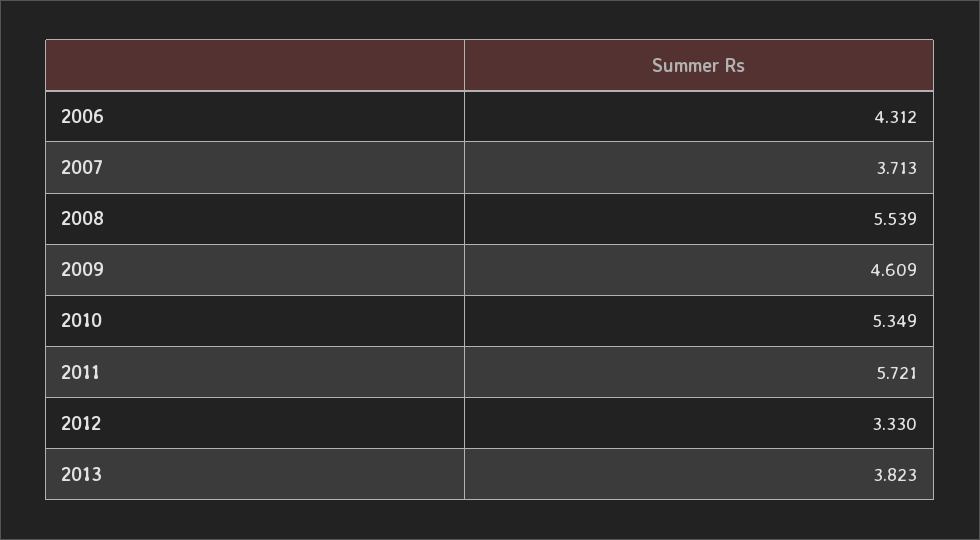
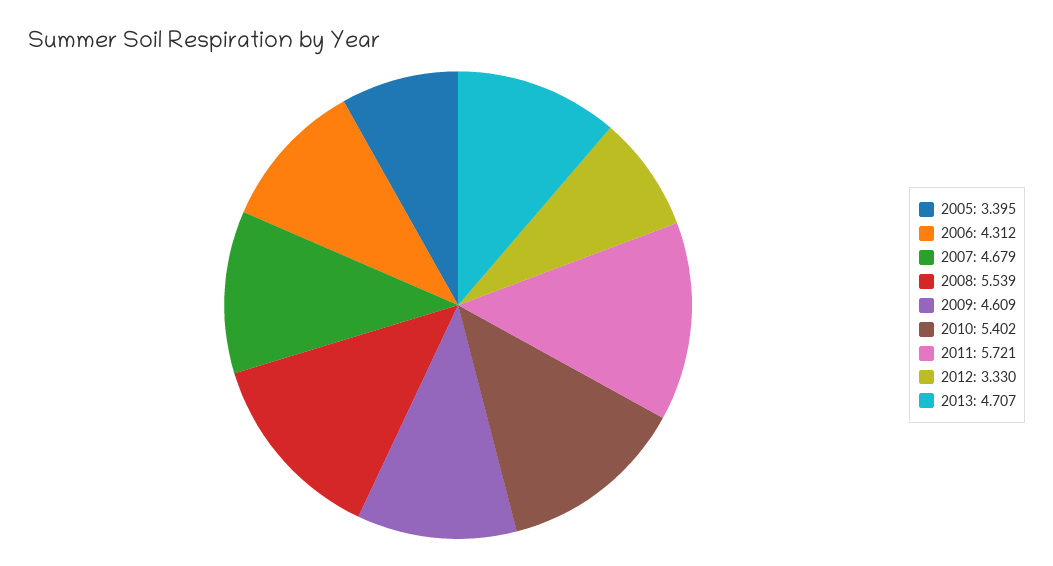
2007: 3.713 -> 4.679
2010: 5.349 -> 5.402
2013: 3.823 -> 4.707
2005: none -> 3.395

